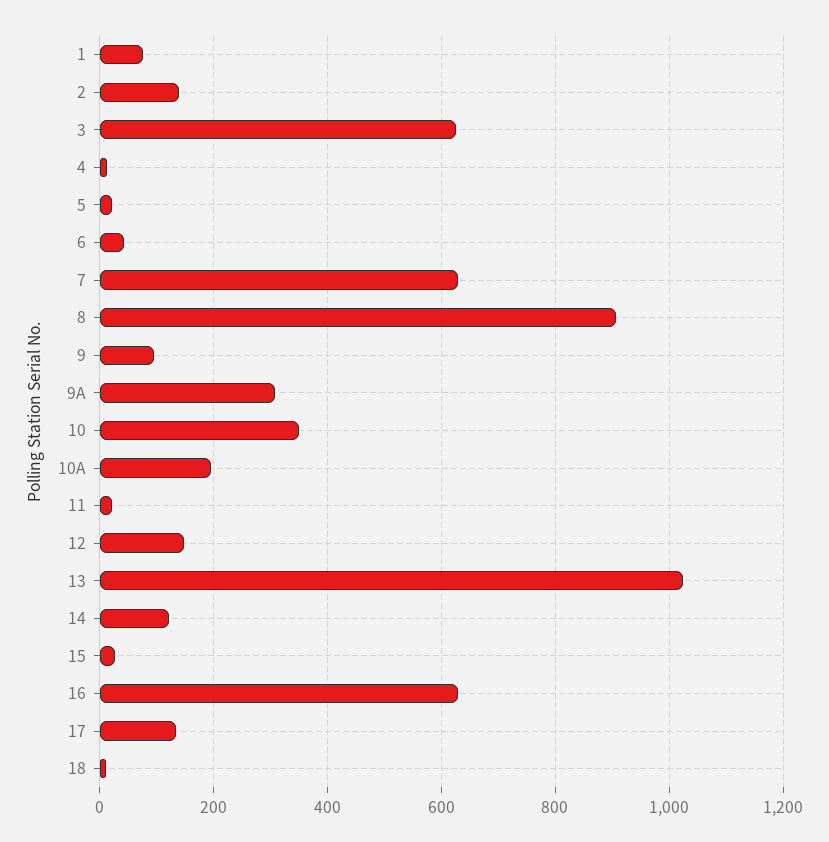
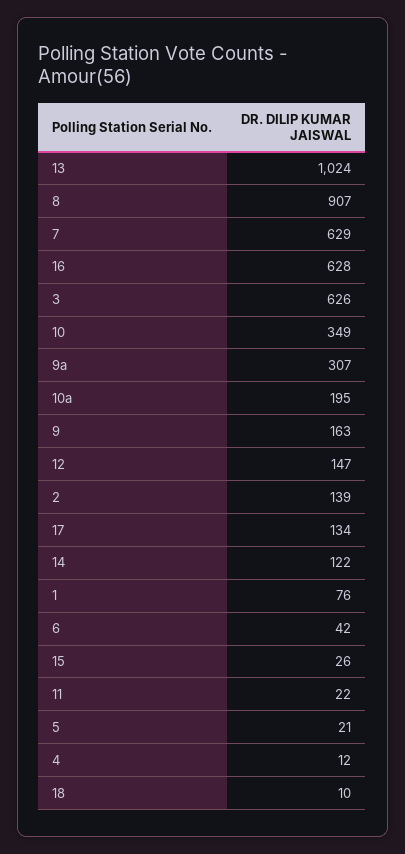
9: 100 -> 163

